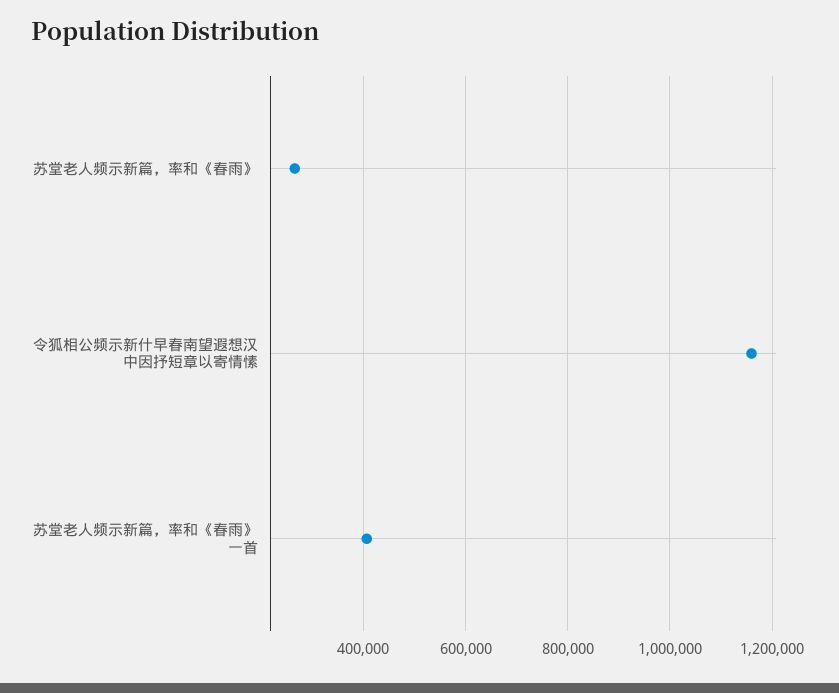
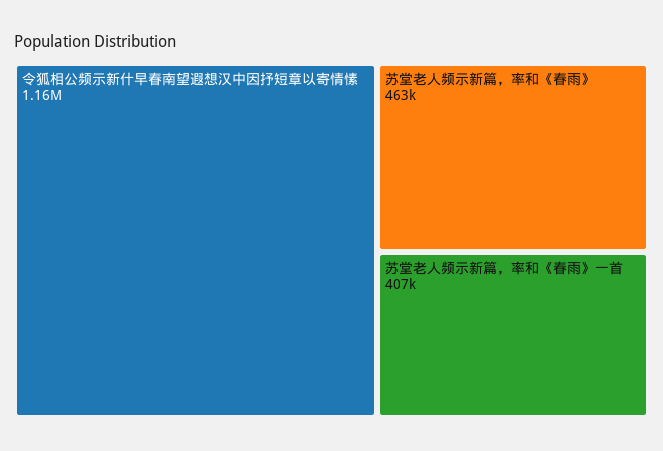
苏堂老人频示新篇，率和《春雨》: 260000 -> 463000

